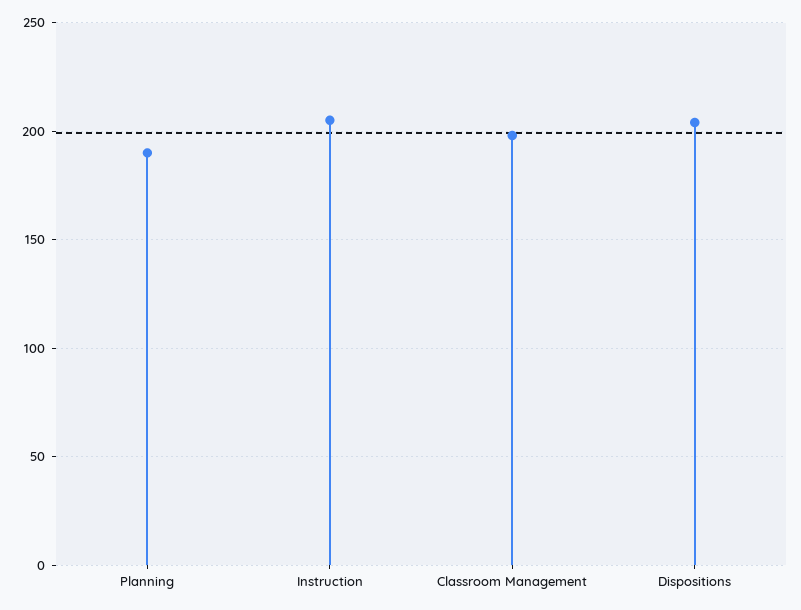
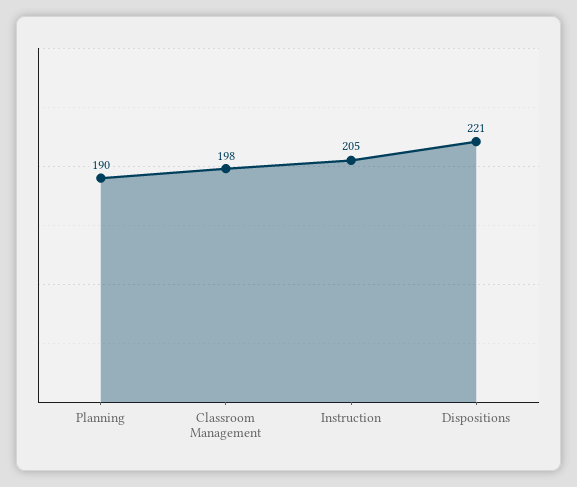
Dispositions: 205 -> 221

